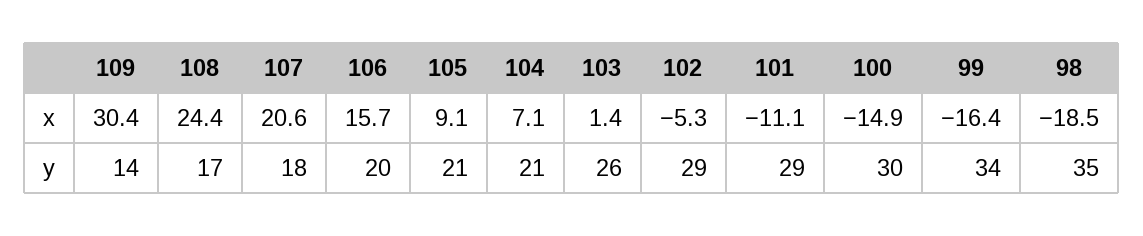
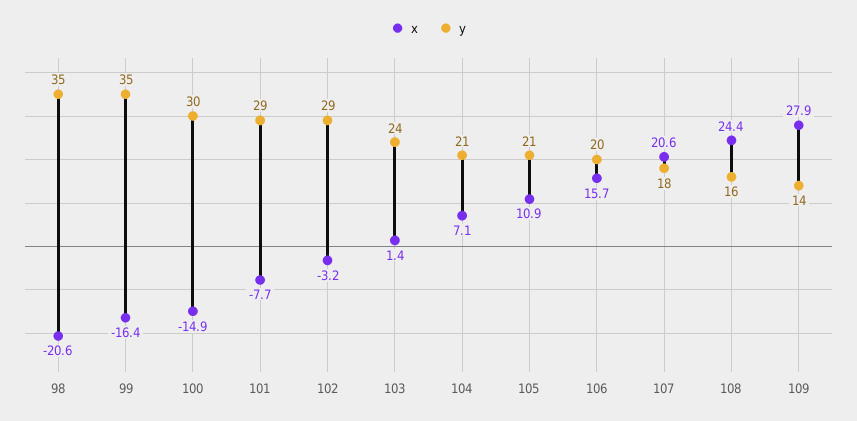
x, 109: 30.4 -> 27.9
x, 105: 9.1 -> 10.9
x, 102: -5.3 -> -3.2
x, 101: -11.1 -> -7.7
x, 98: -18.5 -> -20.6
y, 108: 17 -> 16
y, 103: 26 -> 24
y, 99: 34 -> 35

